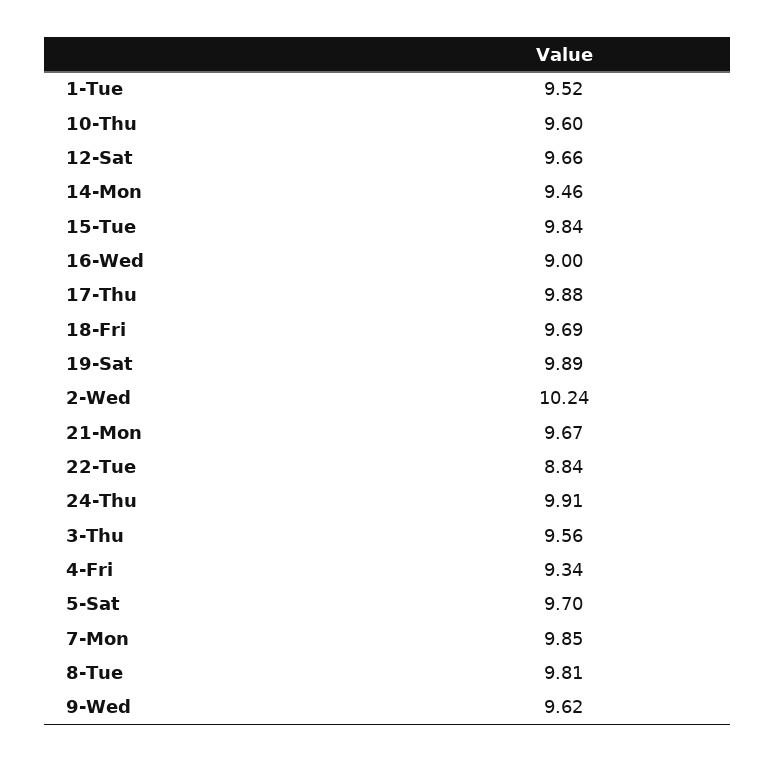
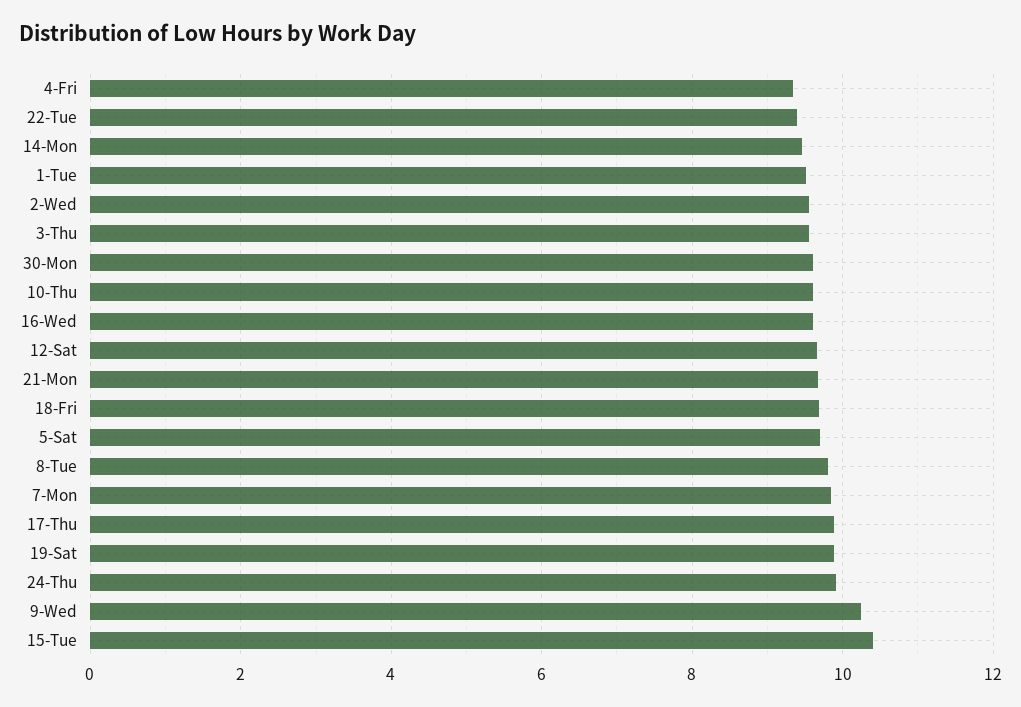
15-Tue: 9.84 -> 10.4
16-Wed: 9 -> 9.6
2-Wed: 10.24 -> 9.6
22-Tue: 8.84 -> 9.4
9-Wed: 9.62 -> 10.2
30-Mon: none -> 9.6

